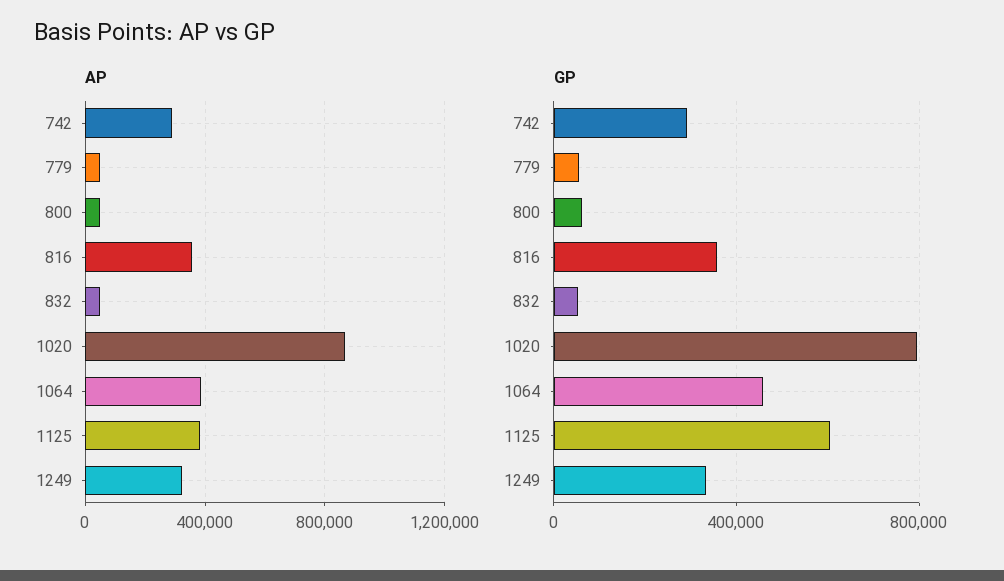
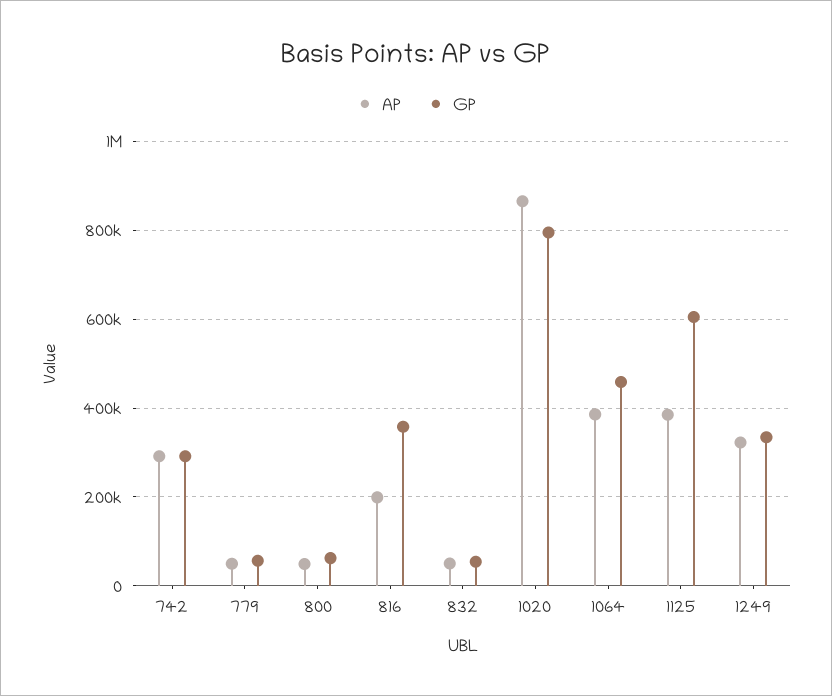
AP, 816: 350000 -> 200000

